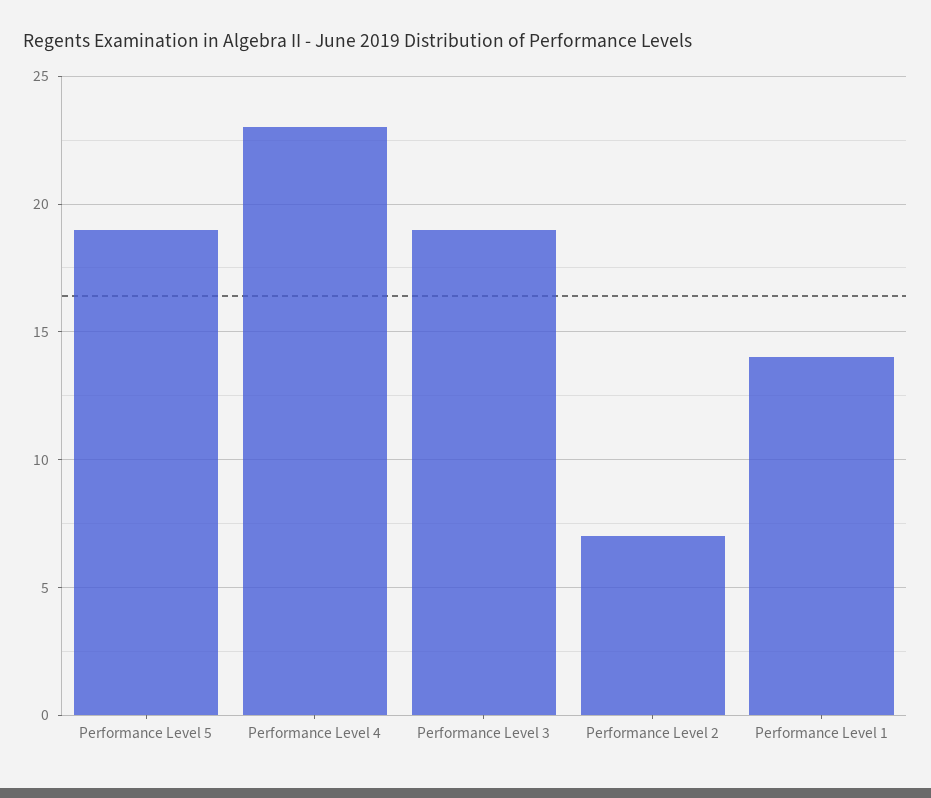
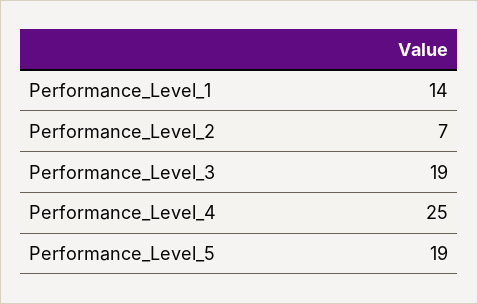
Performance Level 4: 23 -> 25

